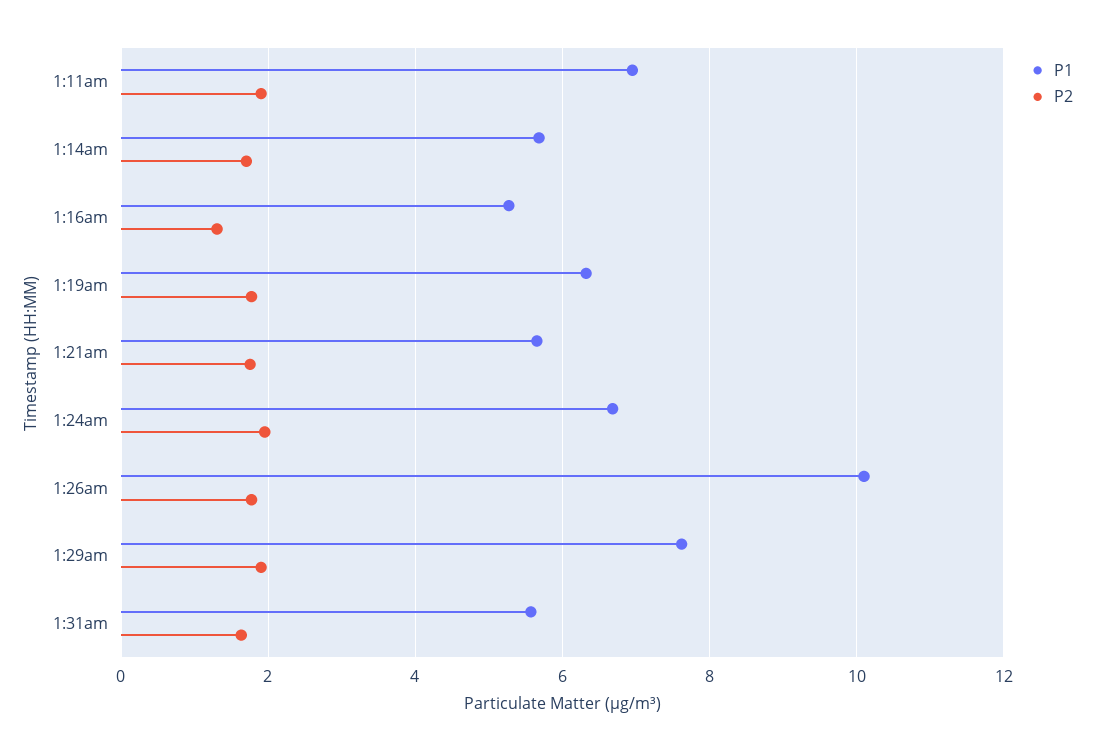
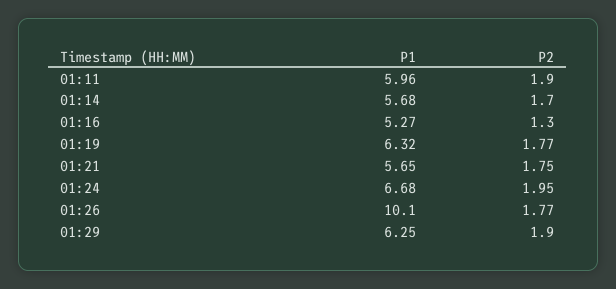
P1, 1:11am: 7 -> 5.96
P1, 1:29am: 7.6 -> 6.25
P1, 1:31am: 5.6 -> none
P2, 1:31am: 1.6 -> none

